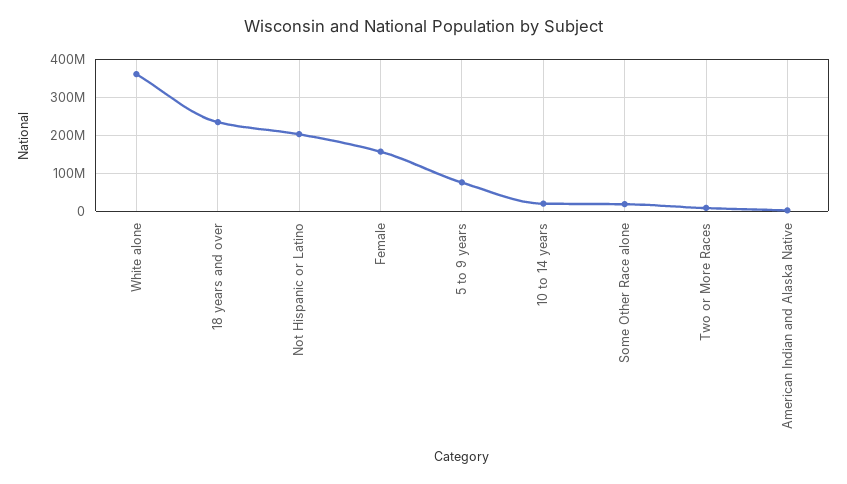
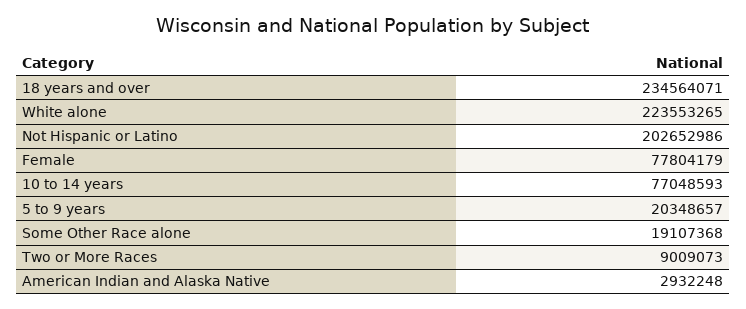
White alone: 360000000 -> 223553265
Female: 160000000 -> 77804179
5 to 9 years: 80000000 -> 20348657
10 to 14 years: 20000000 -> 77048593

